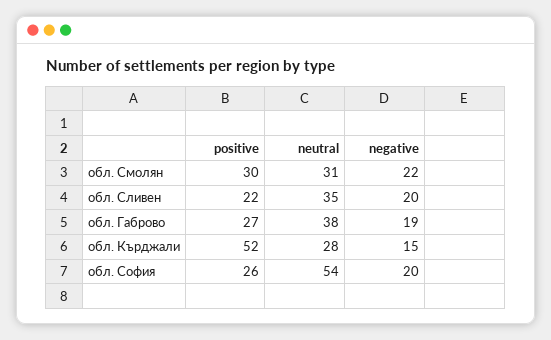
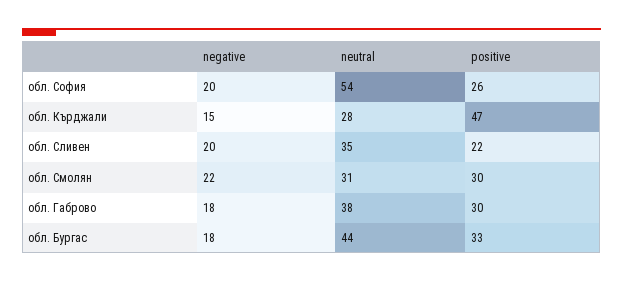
positive, обл. Габрово: 27 -> 30
negative, обл. Габрово: 19 -> 18
positive, обл. Кърджали: 52 -> 47
negative, обл. Бургас: none -> 18
neutral, обл. Бургас: none -> 44
positive, обл. Бургас: none -> 33

